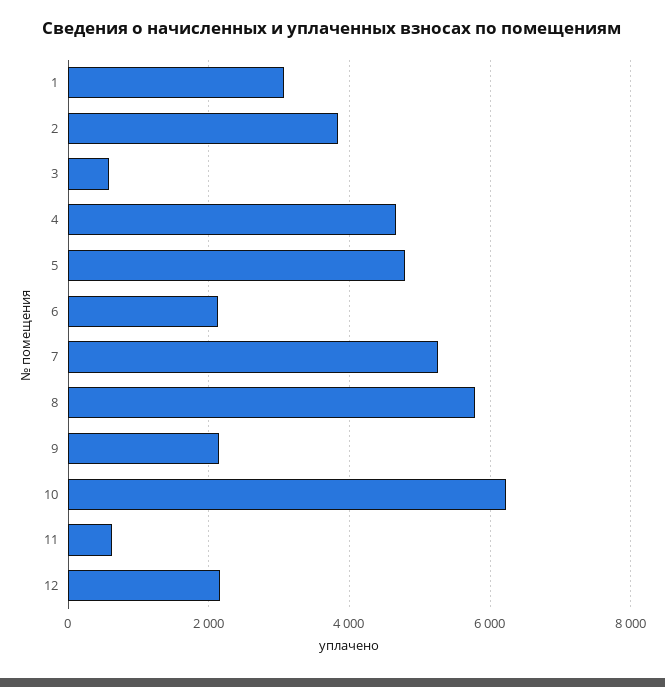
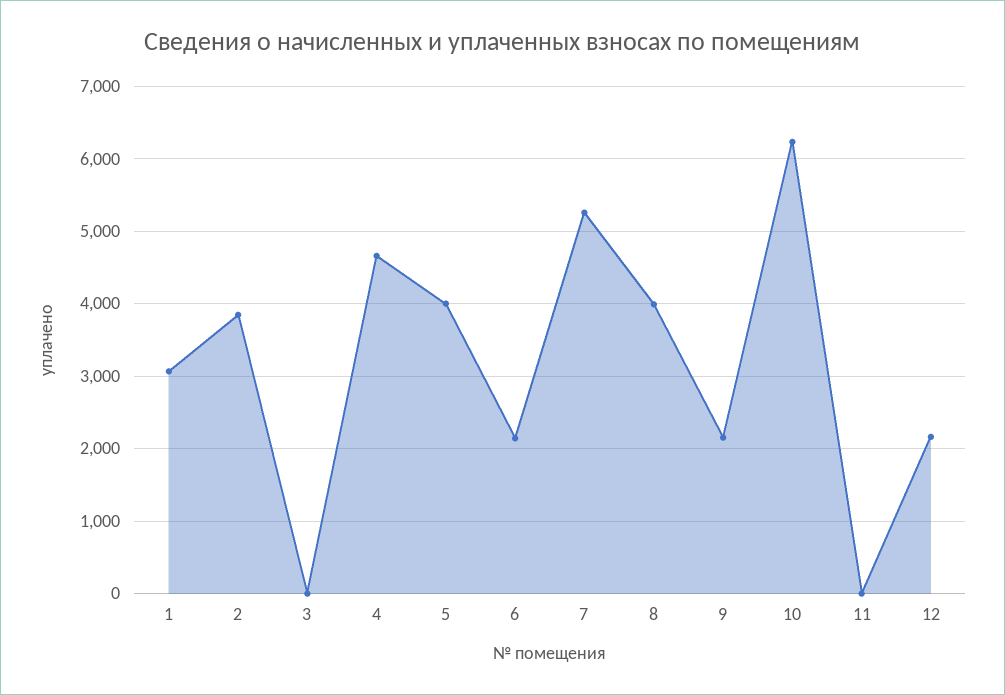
3: 600 -> 0
5: 4800 -> 4000
8: 5800 -> 4000
11: 600 -> 0

